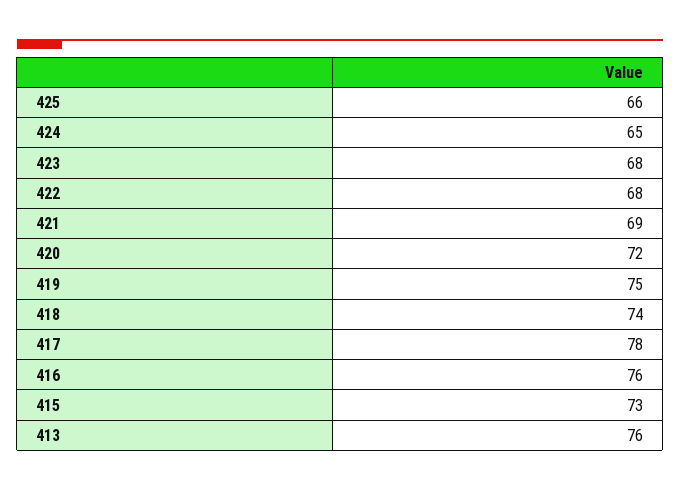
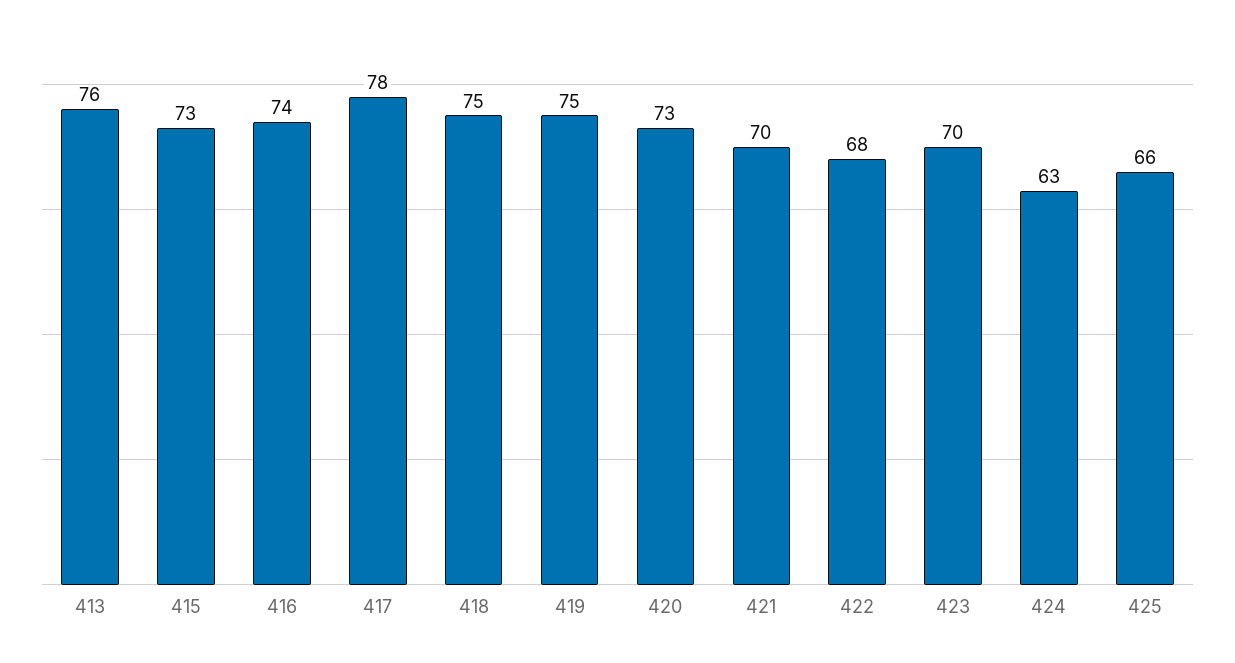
424: 65 -> 63
423: 68 -> 70
421: 69 -> 70
420: 72 -> 73
418: 74 -> 75
416: 76 -> 74

